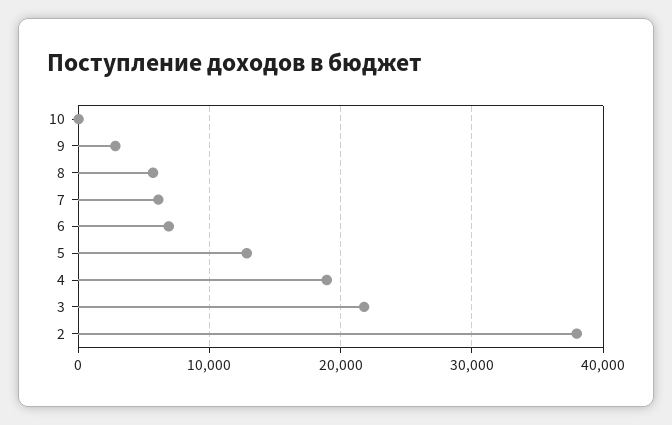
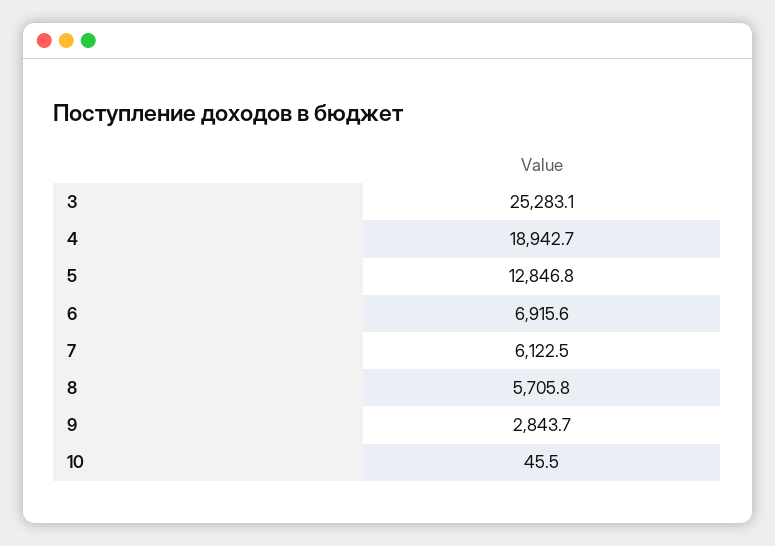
3: 22000 -> 25283.1
2: 38000 -> none

